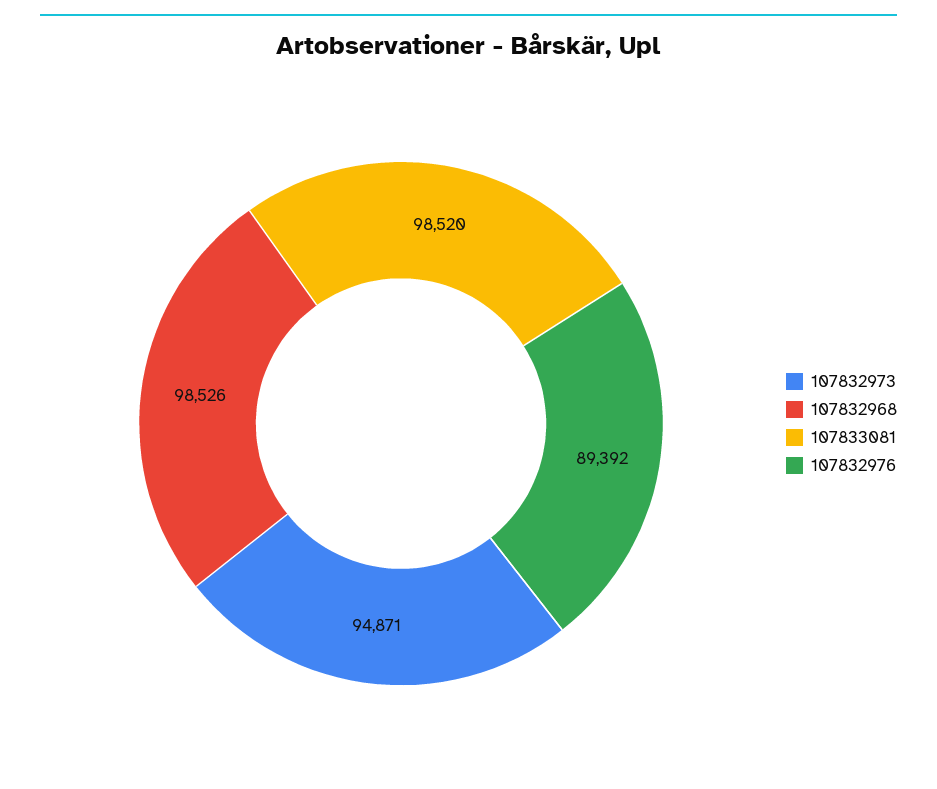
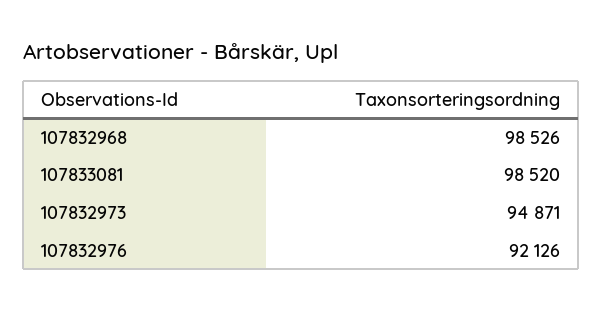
107832976: 89392 -> 92126

